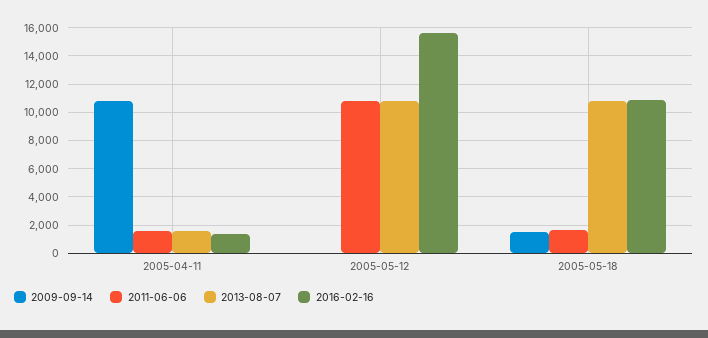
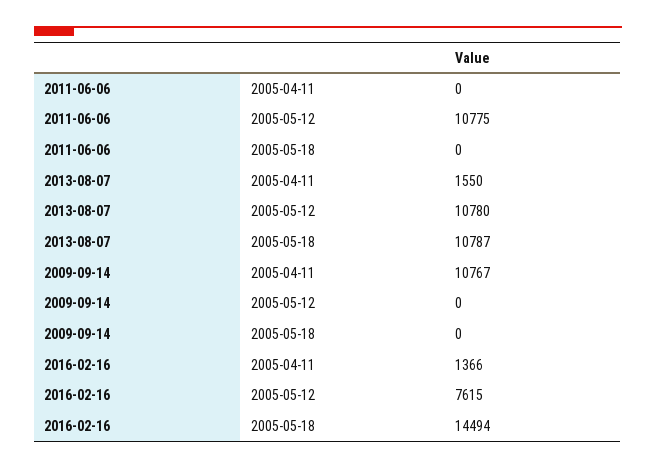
2011-06-06, 2005-04-11: 1500 -> 0
2016-02-16, 2005-05-12: 15500 -> 7615
2009-09-14, 2005-05-18: 1500 -> 0
2011-06-06, 2005-05-18: 1500 -> 0
2016-02-16, 2005-05-18: 11000 -> 14494

